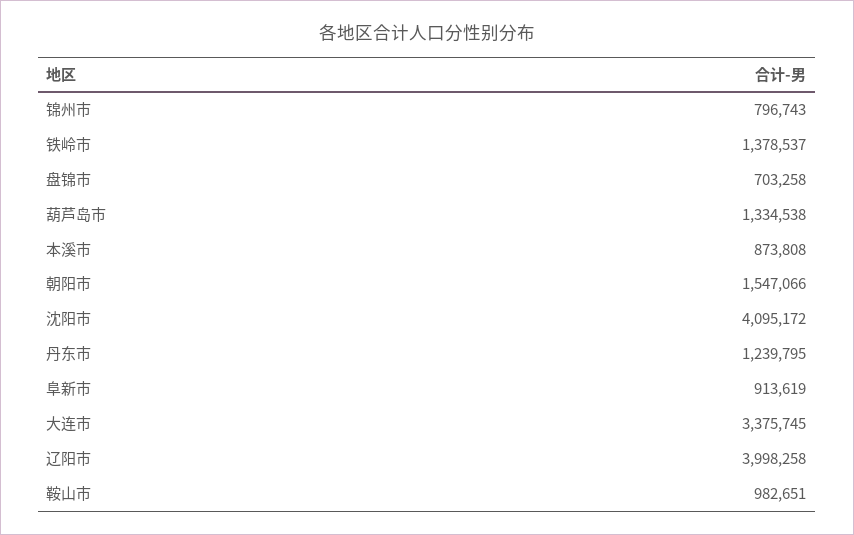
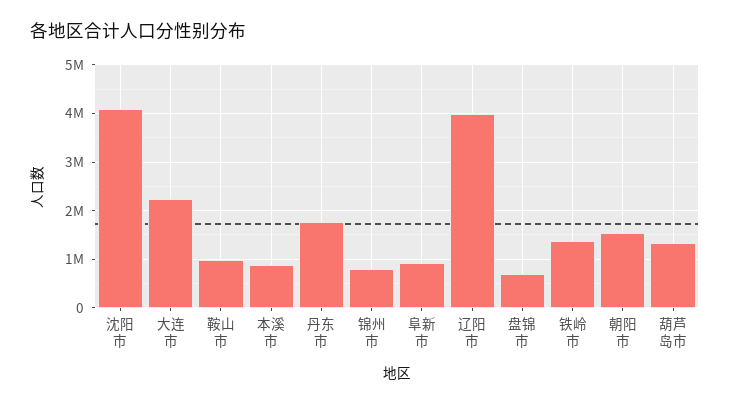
丹东市: 1239795 -> 1800000
大连市: 3375745 -> 2200000

